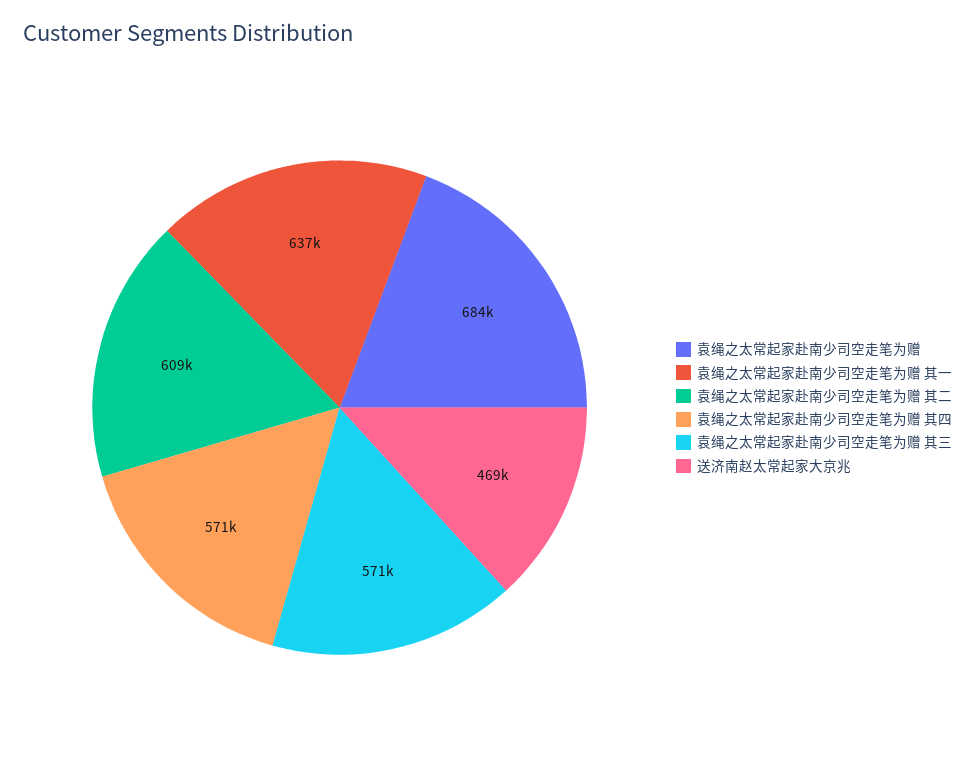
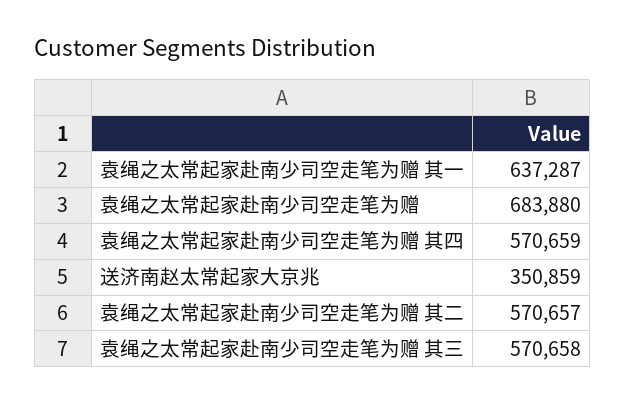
袁绳之太常起家赴南少司空走笔为赠 其二: 609000 -> 570657
送济南赵太常起家大京兆: 469000 -> 350859

